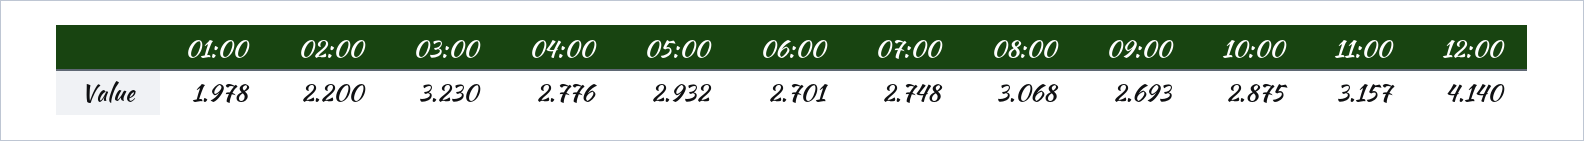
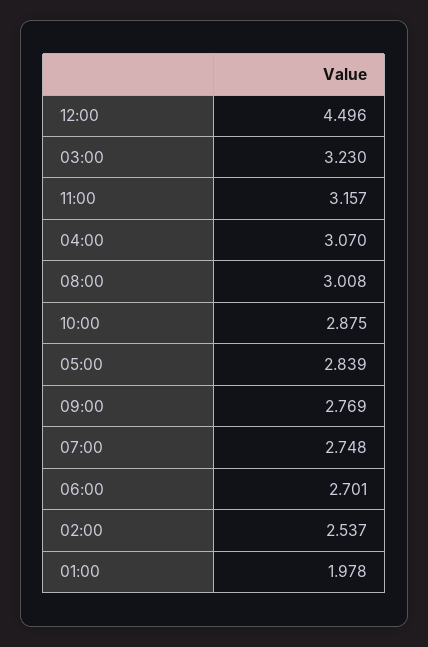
02:00: 2.2 -> 2.537
04:00: 2.776 -> 3.07
05:00: 2.932 -> 2.839
08:00: 3.068 -> 3.008
09:00: 2.693 -> 2.769
12:00: 4.14 -> 4.496

